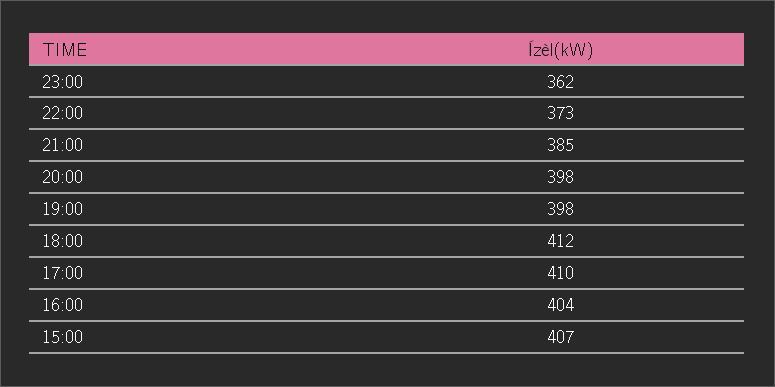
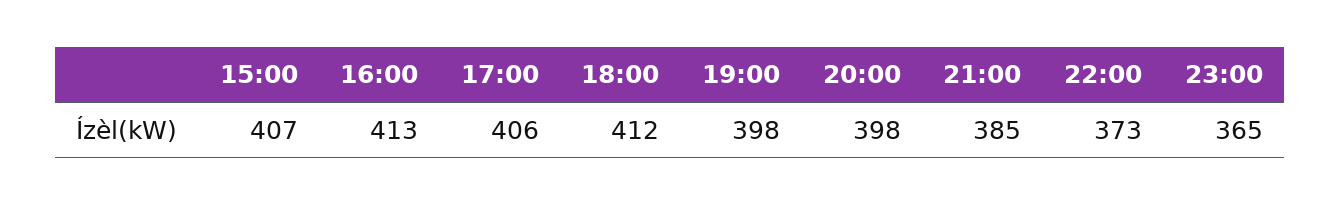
23:00: 362 -> 365
17:00: 410 -> 406
16:00: 404 -> 413

